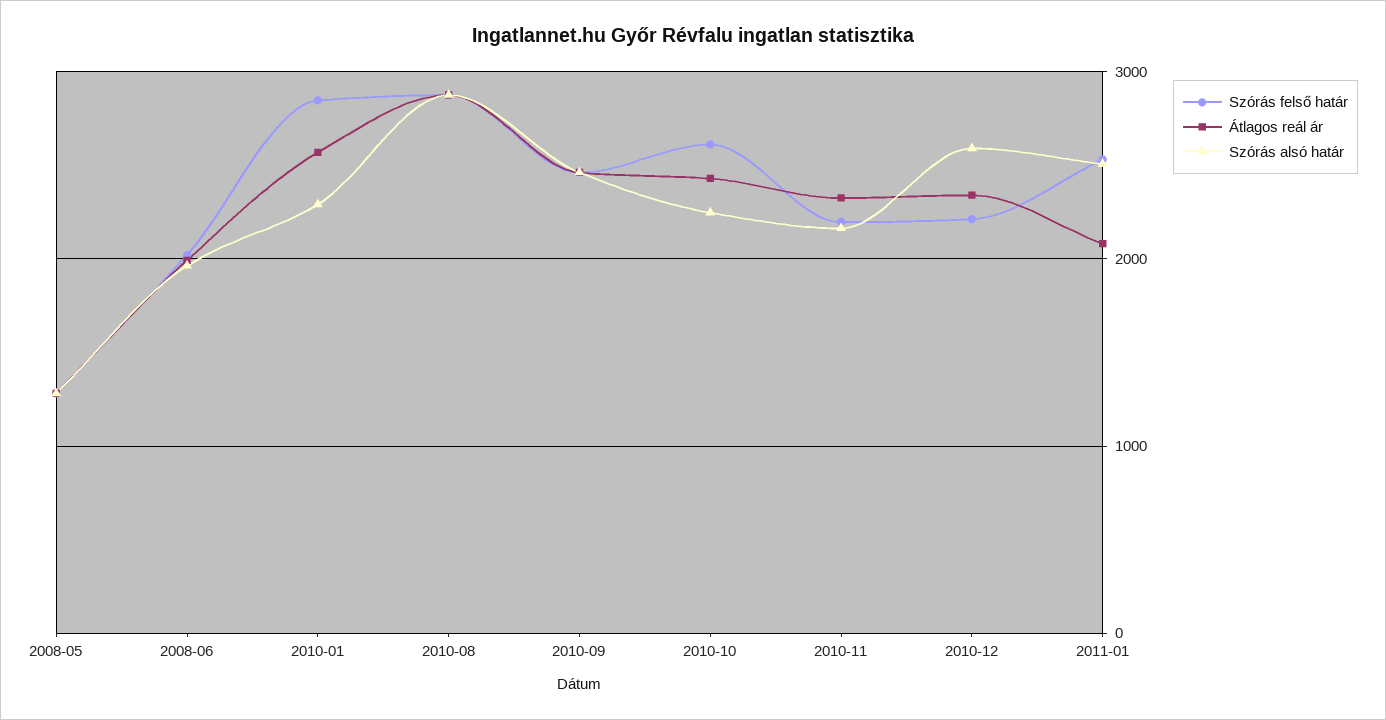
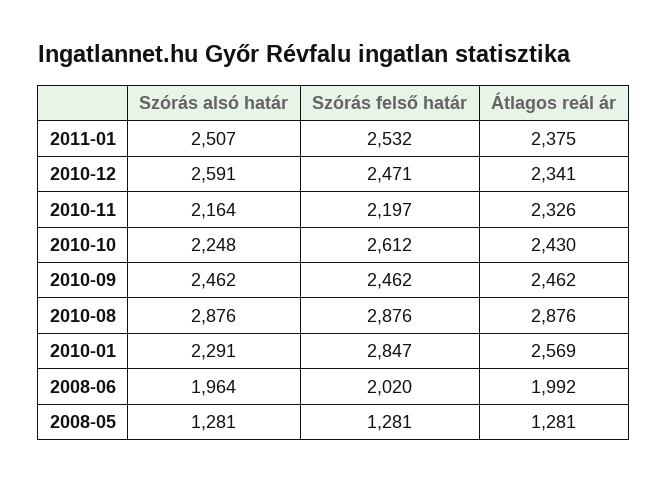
Szórás felső határ, 2010-12: 2200 -> 2471
Átlagos reál ár, 2011-01: 2100 -> 2375

